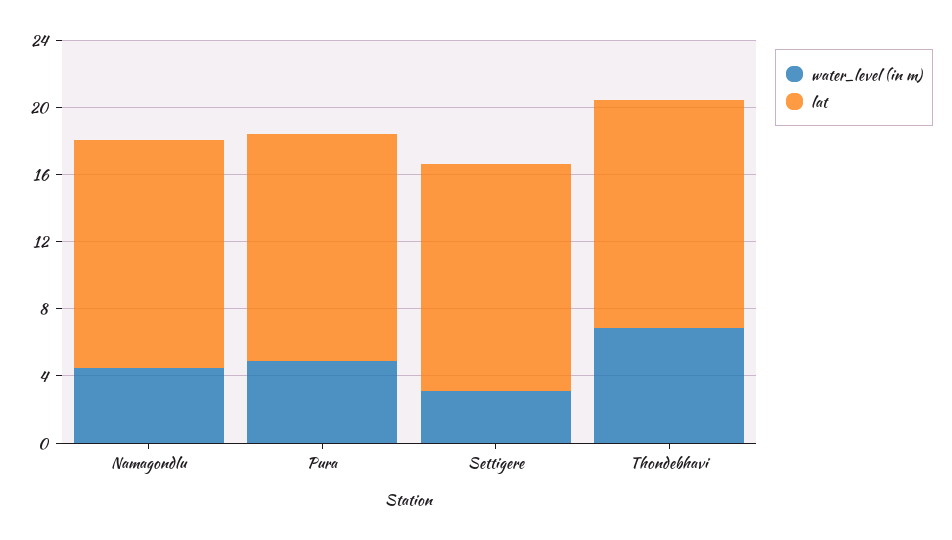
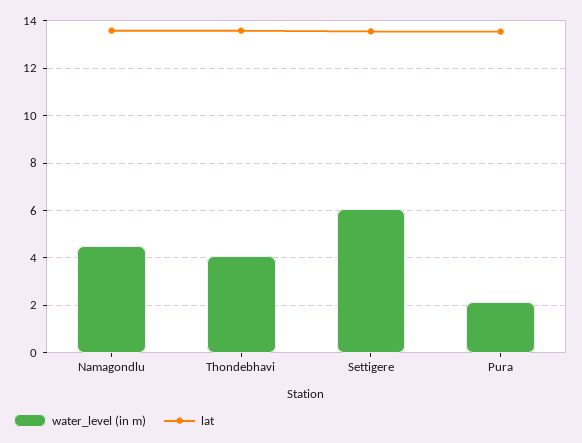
water_level (in m), Pura: 5 -> 2
water_level (in m), Settigere: 3 -> 6
water_level (in m), Thondebhavi: 7 -> 4

